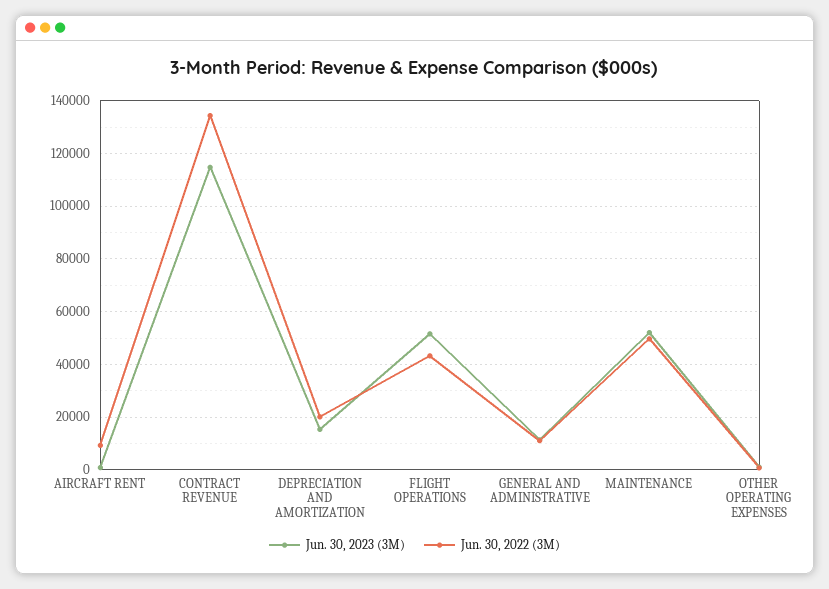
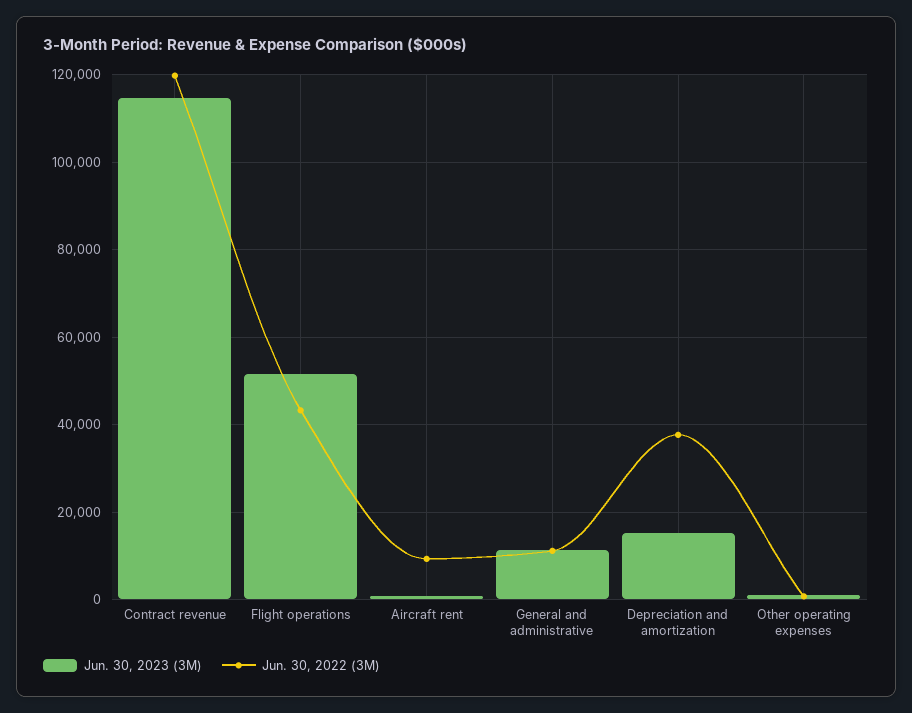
Jun. 30, 2022 (3M), CONTRACT REVENUE: 135000 -> 120000
Jun. 30, 2022 (3M), DEPRECIATION AND AMORTIZATION: 20000 -> 38000
Jun. 30, 2023 (3M), MAINTENANCE: 52500 -> none
Jun. 30, 2022 (3M), MAINTENANCE: 50000 -> none

